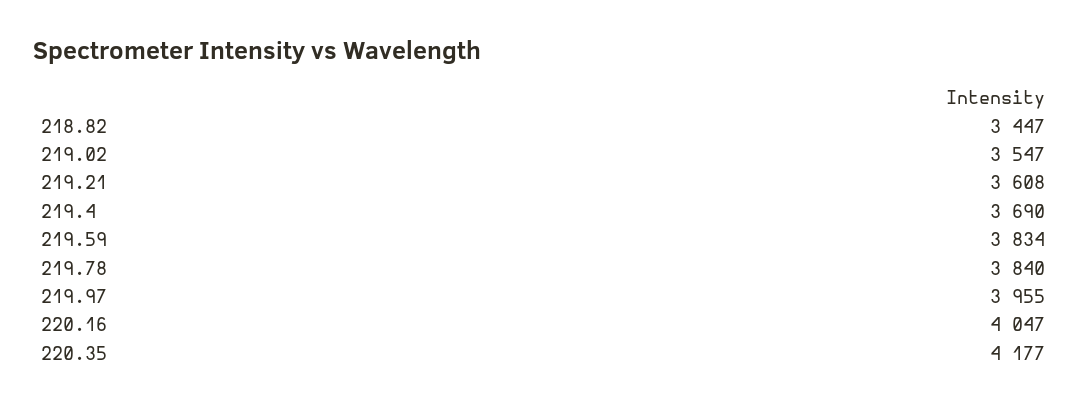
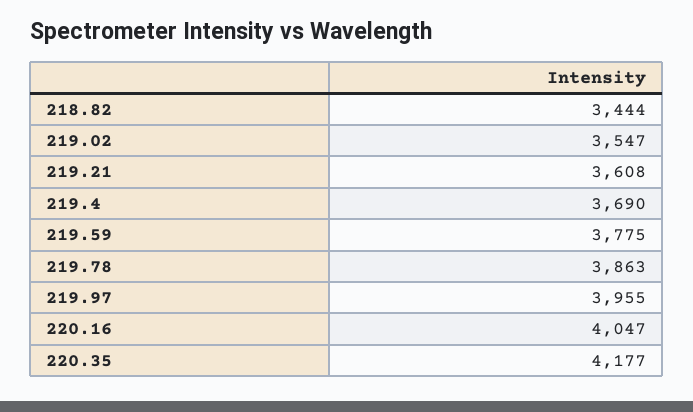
218.82: 3447 -> 3444
219.59: 3834 -> 3775
219.78: 3840 -> 3863

